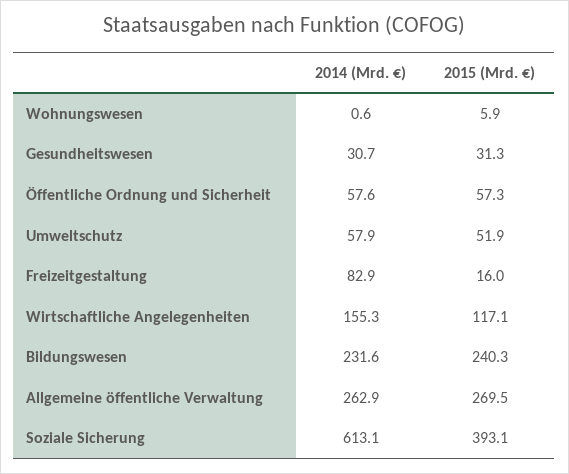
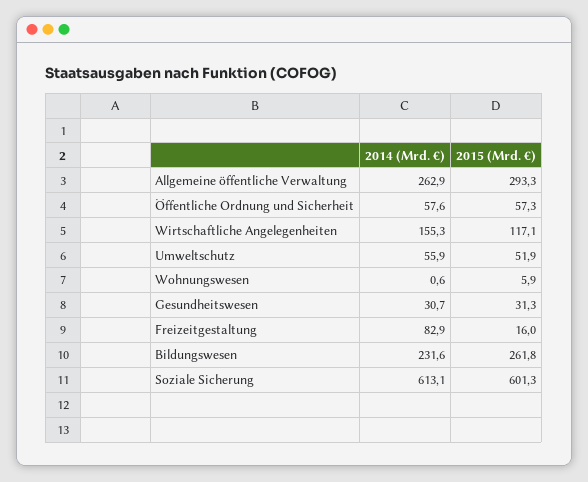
2014 (Mrd. €), Umweltschutz: 57.9 -> 55.9
2015 (Mrd. €), Bildungswesen: 240.3 -> 261.8
2015 (Mrd. €), Allgemeine öffentliche Verwaltung: 269.5 -> 293.3
2015 (Mrd. €), Soziale Sicherung: 393.1 -> 601.3

